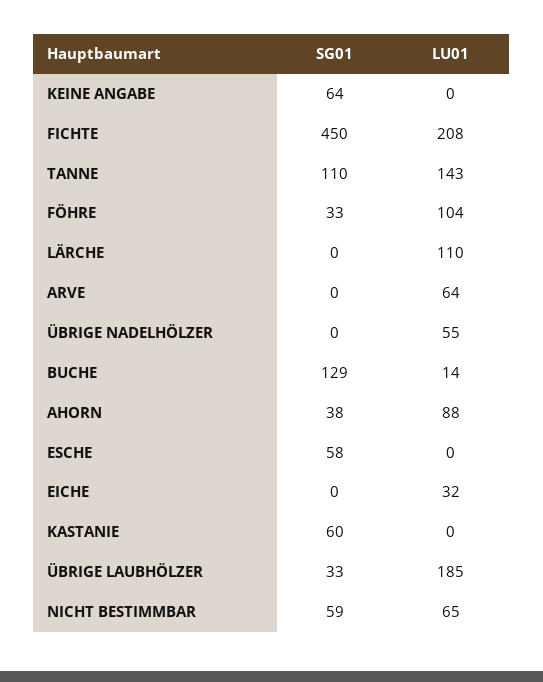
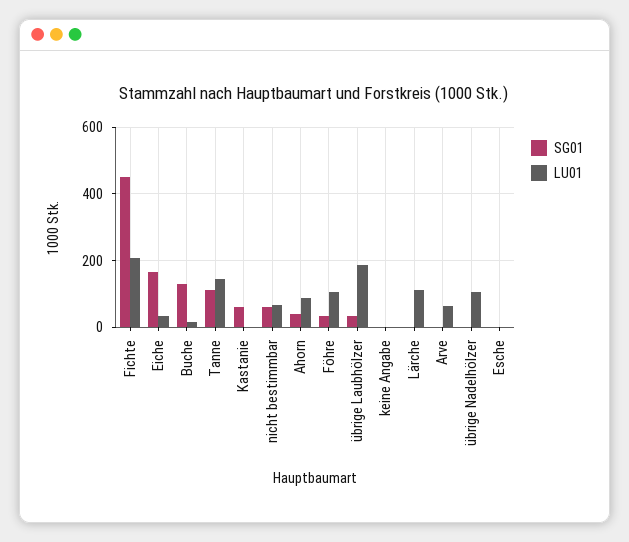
SG01, KEINE ANGABE: 64 -> 0
LU01, ÜBRIGE NADELHÖLZER: 55 -> 100
SG01, ESCHE: 58 -> 0
SG01, EICHE: 0 -> 160

